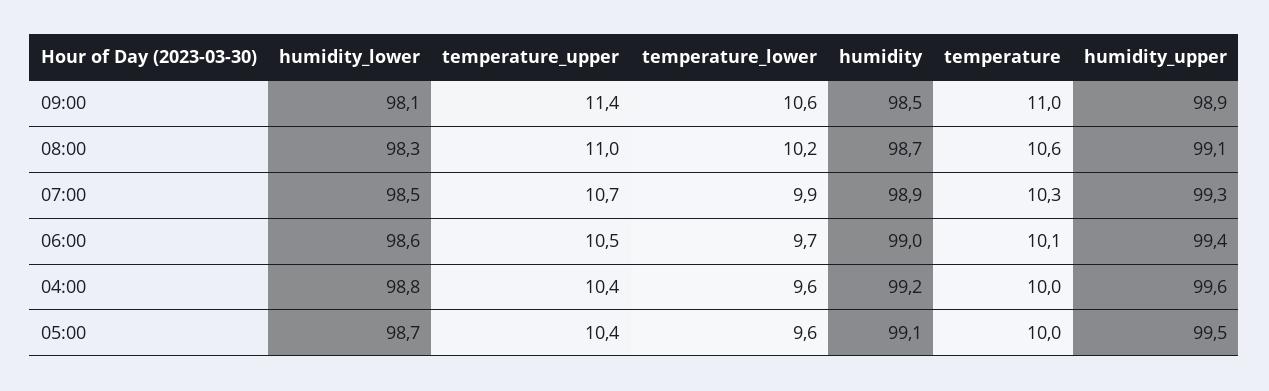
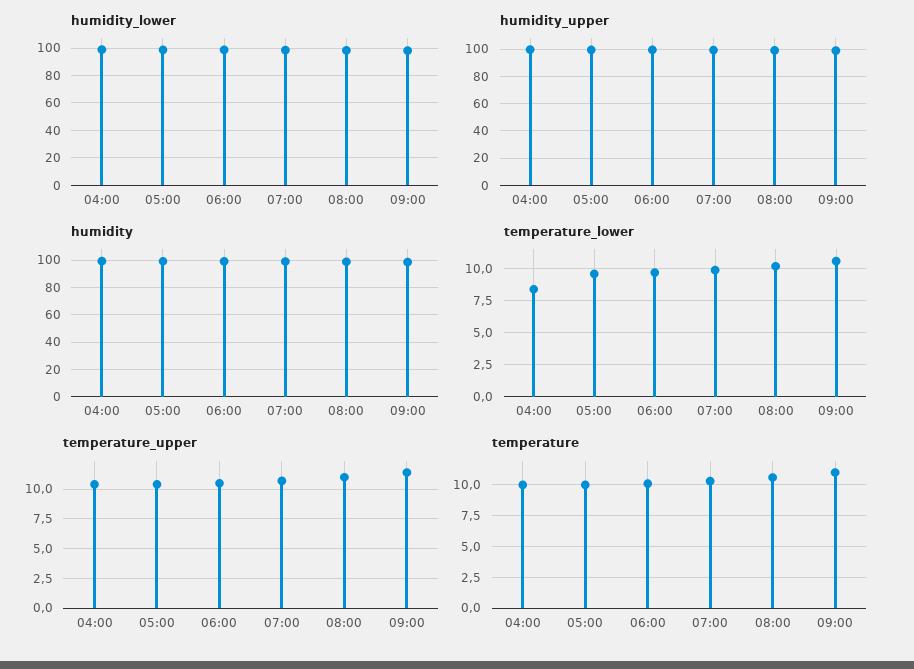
temperature_lower, 04:00: 9.6 -> 8.5

